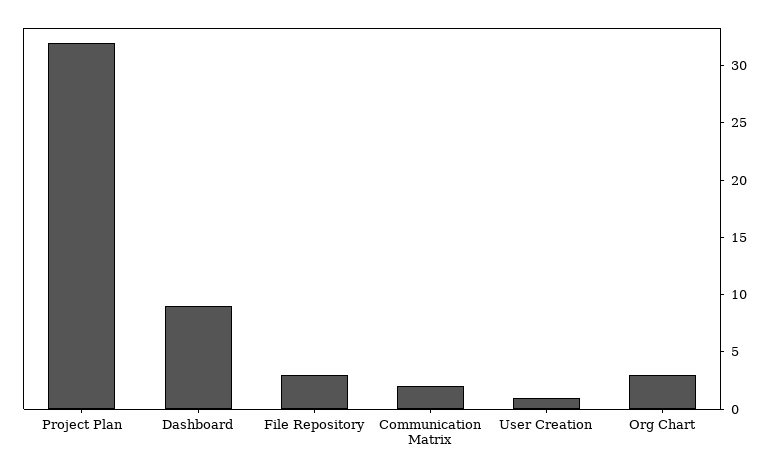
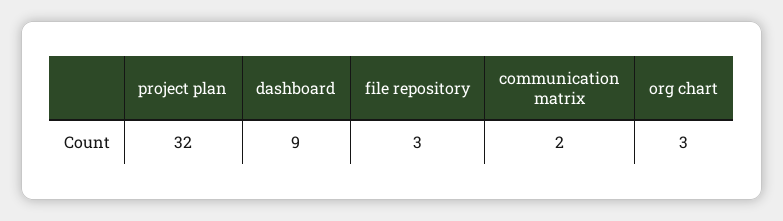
User Creation: 1 -> none

